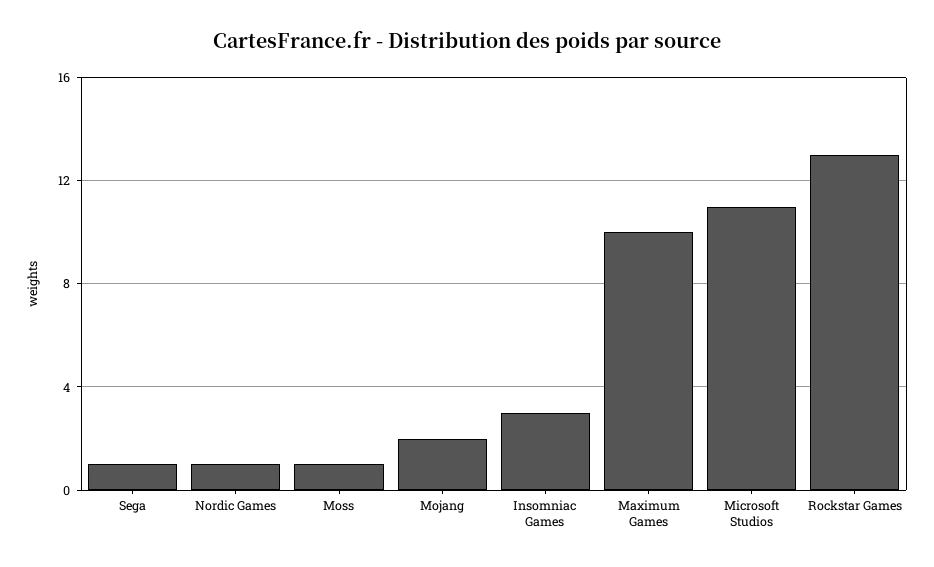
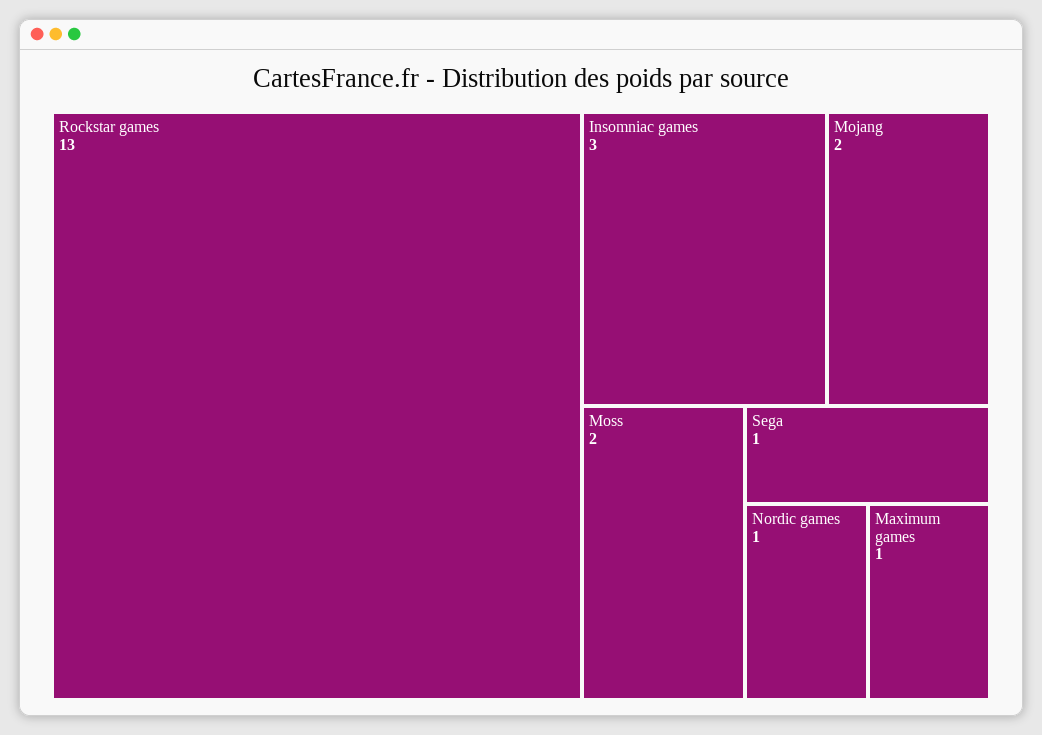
Moss: 1 -> 2
Maximum Games: 10 -> 1
Microsoft Studios: 11 -> none

